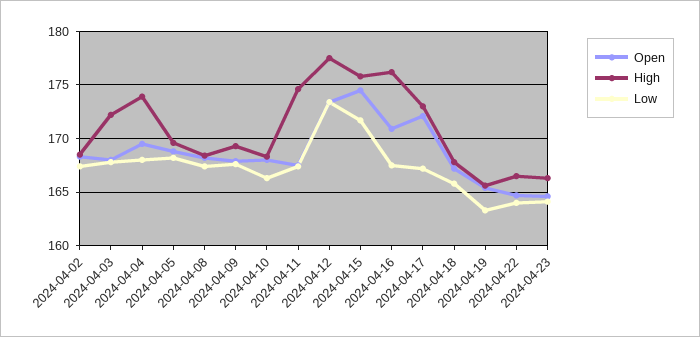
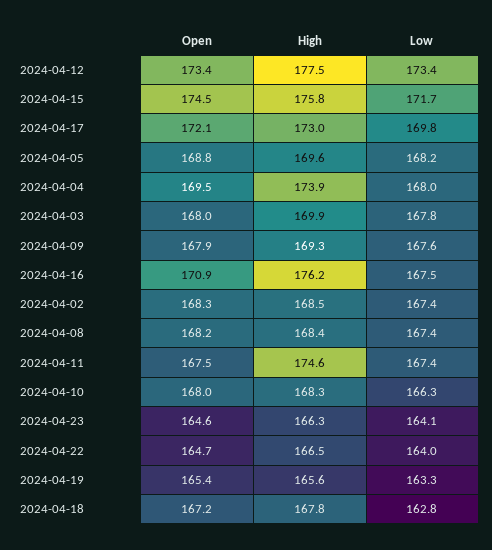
High, 2024-04-03: 172 -> 169.9
Low, 2024-04-17: 167 -> 169.8
Low, 2024-04-18: 166 -> 162.8

